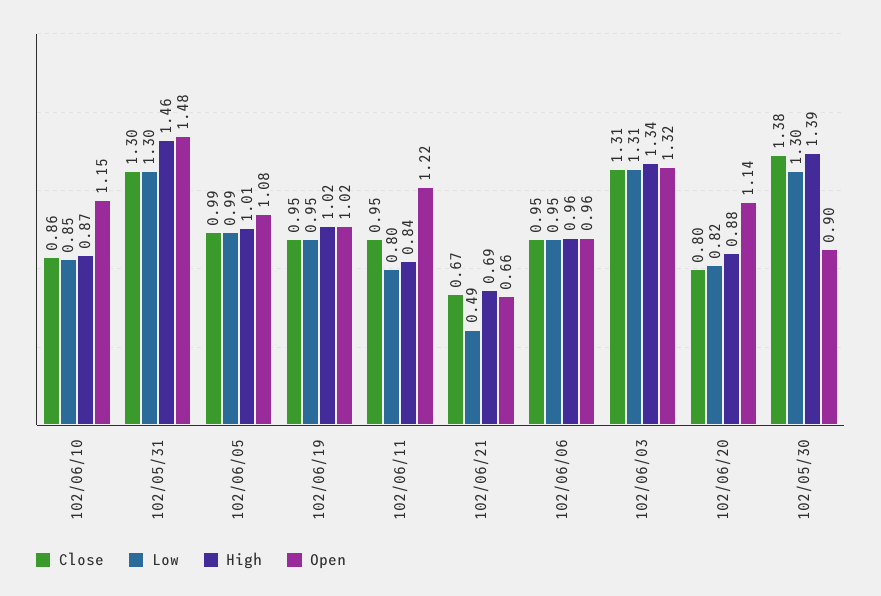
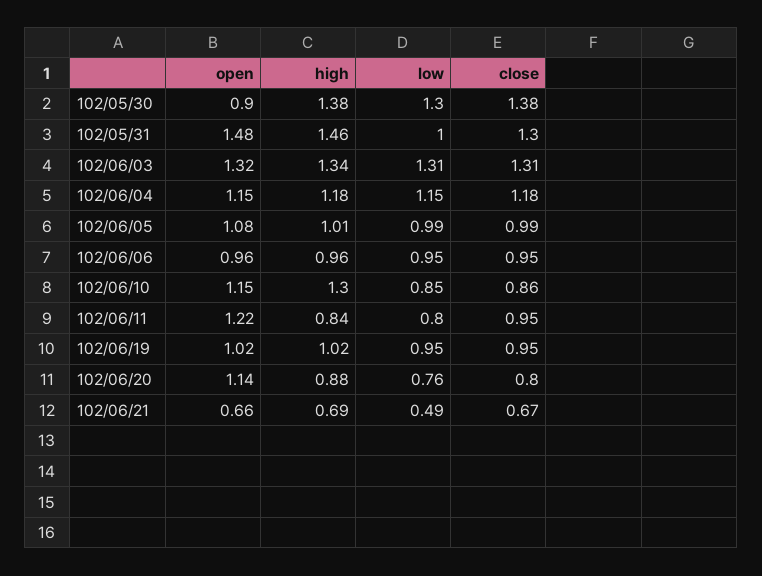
High, 102/06/10: 0.87 -> 1.3
Low, 102/05/31: 1.3 -> 1
Low, 102/06/20: 0.82 -> 0.76
High, 102/05/30: 1.39 -> 1.38
Open, 102/06/04: none -> 1.15
High, 102/06/04: none -> 1.18
Low, 102/06/04: none -> 1.15
Close, 102/06/04: none -> 1.18

